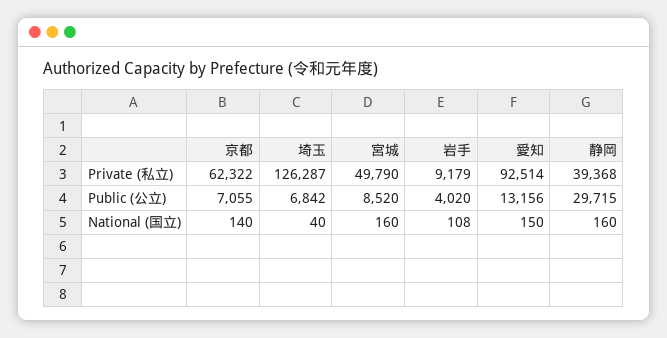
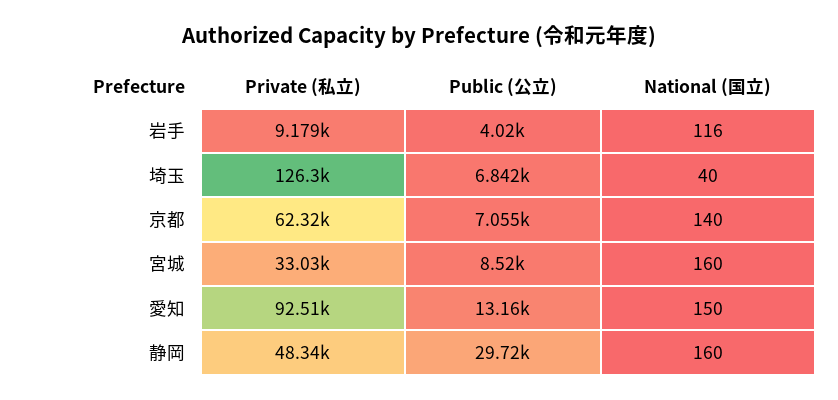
宮城, Private (私立): 49790 -> 33030
静岡, Private (私立): 39368 -> 48340
岩手, National (国立): 108 -> 116

